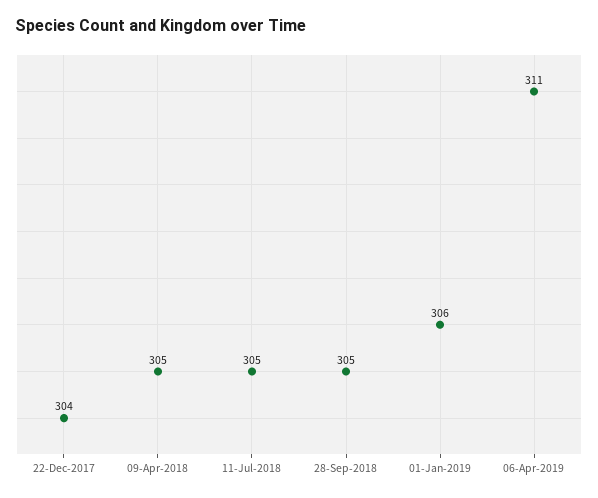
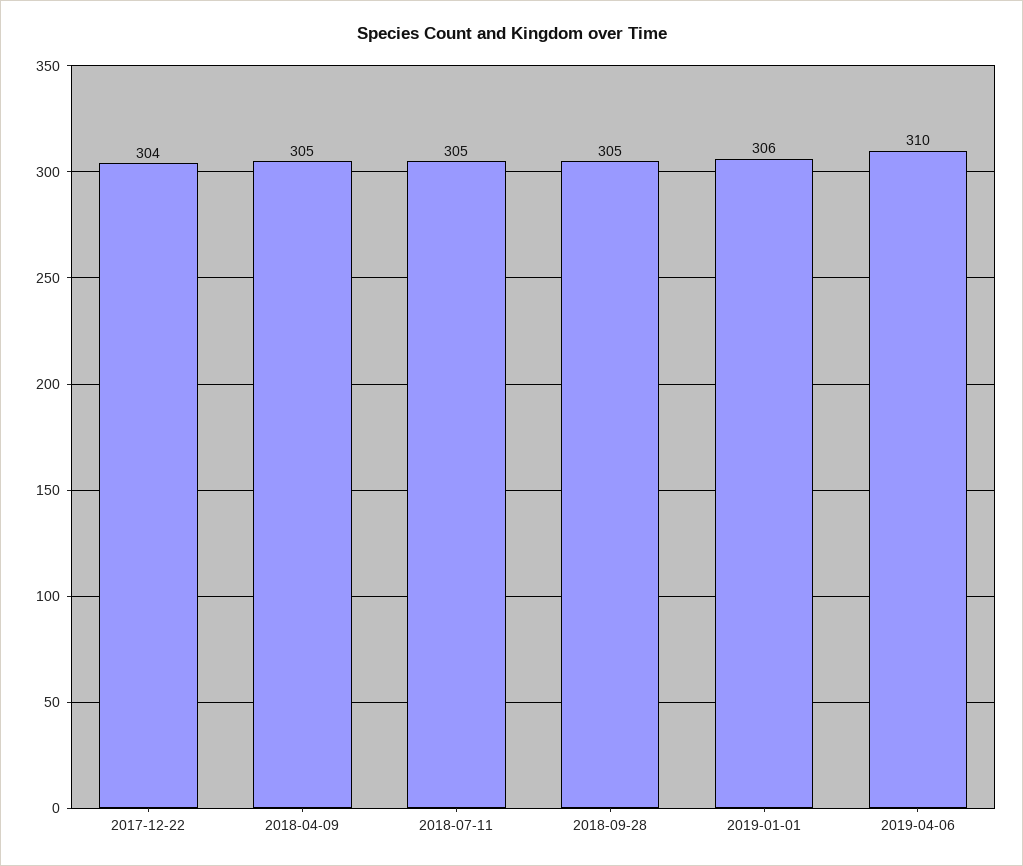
06-Apr-2019: 311 -> 310

